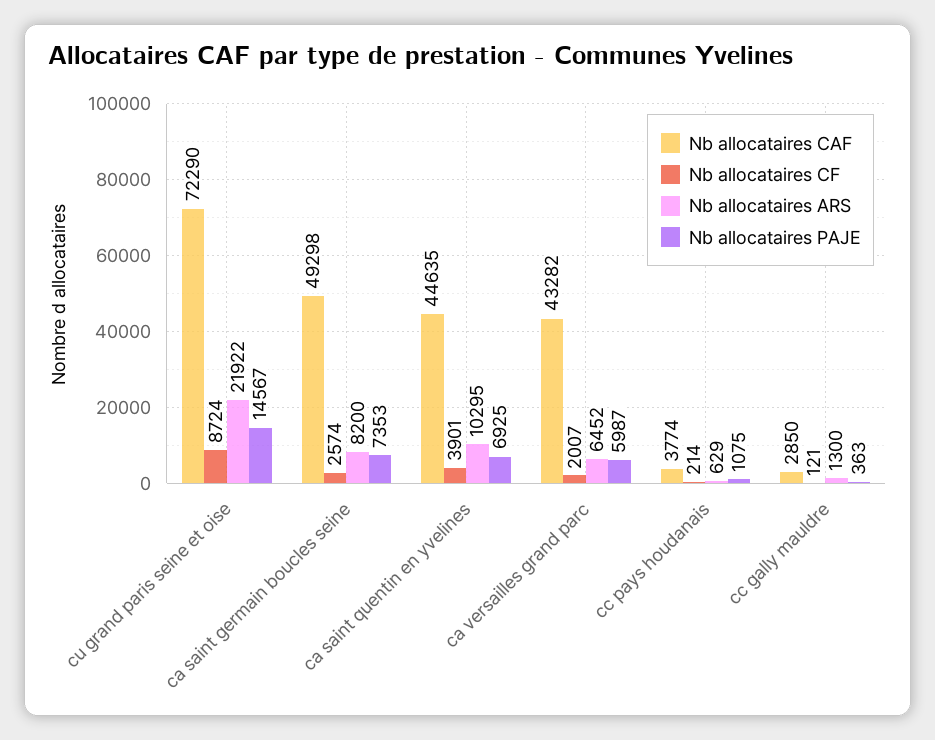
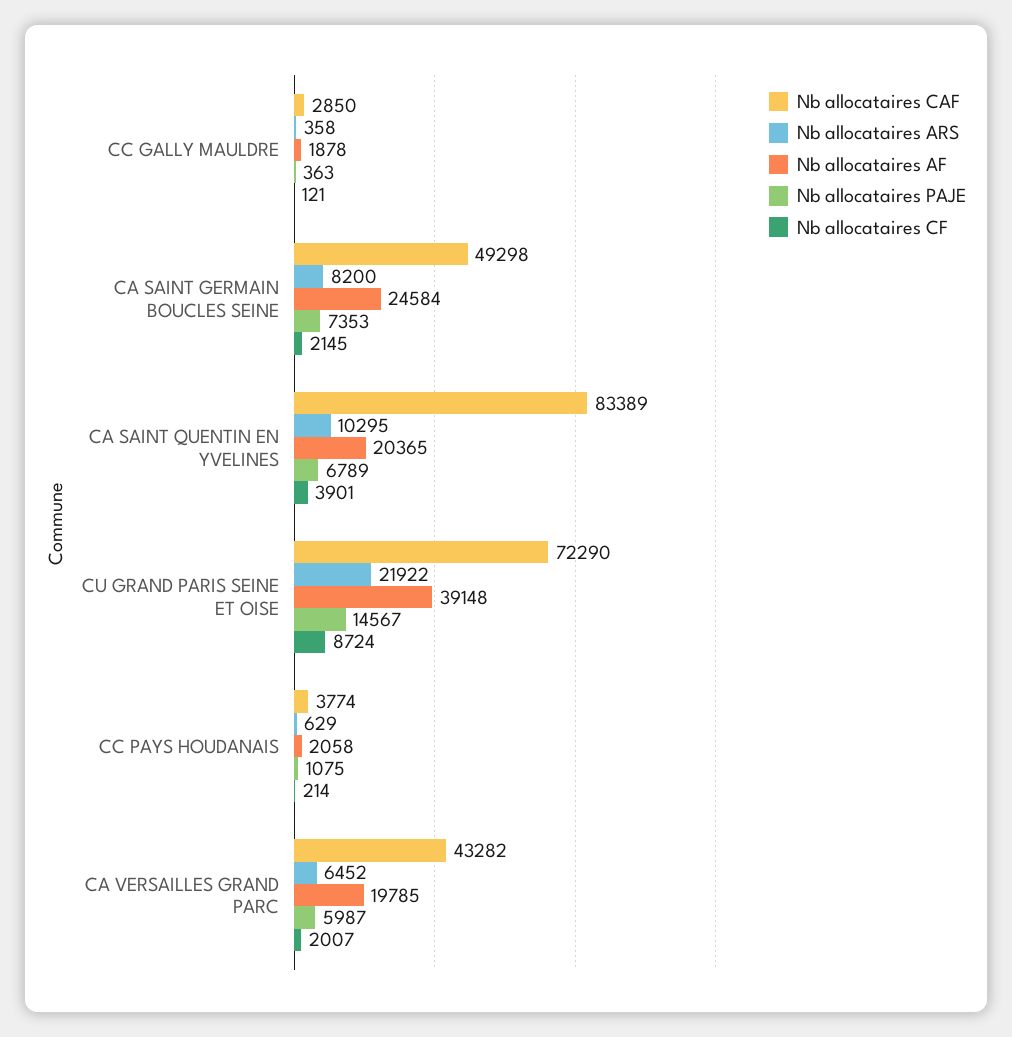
Nb allocataires CF, ca saint germain boucles seine: 2574 -> 2145
Nb allocataires CAF, ca saint quentin en yvelines: 44635 -> 83389
Nb allocataires PAJE, ca saint quentin en yvelines: 6925 -> 6789
Nb allocataires ARS, cc gally mauldre: 1300 -> 358
Nb allocataires AF, cc gally mauldre: none -> 1878
Nb allocataires AF, ca saint germain boucles seine: none -> 24584
Nb allocataires AF, ca saint quentin en yvelines: none -> 20365
Nb allocataires AF, cu grand paris seine et oise: none -> 39148
Nb allocataires AF, cc pays houdanais: none -> 2058
Nb allocataires AF, ca versailles grand parc: none -> 19785

